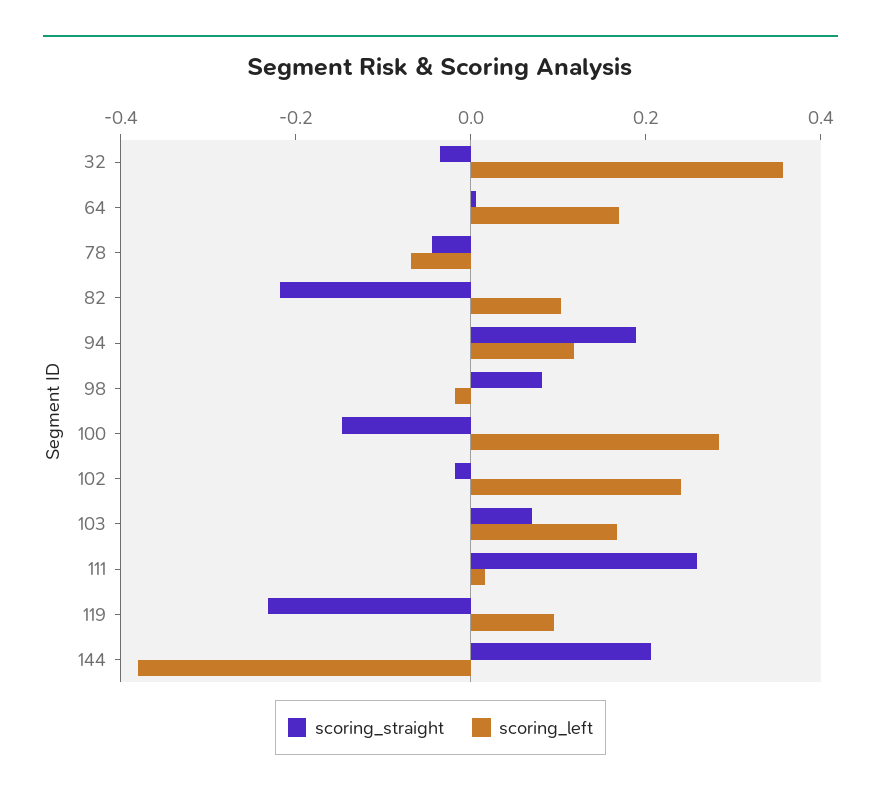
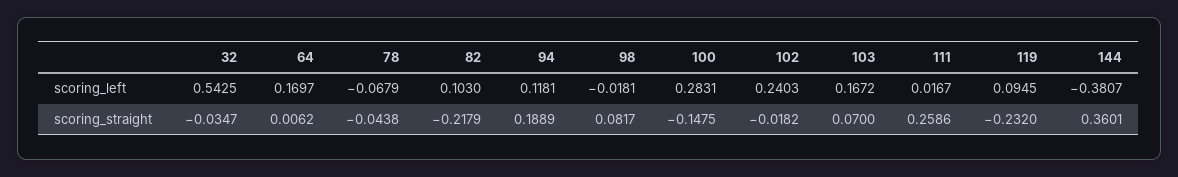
scoring_left, 32: 0.35 -> 0.5425
scoring_straight, 144: 0.2 -> 0.3601

